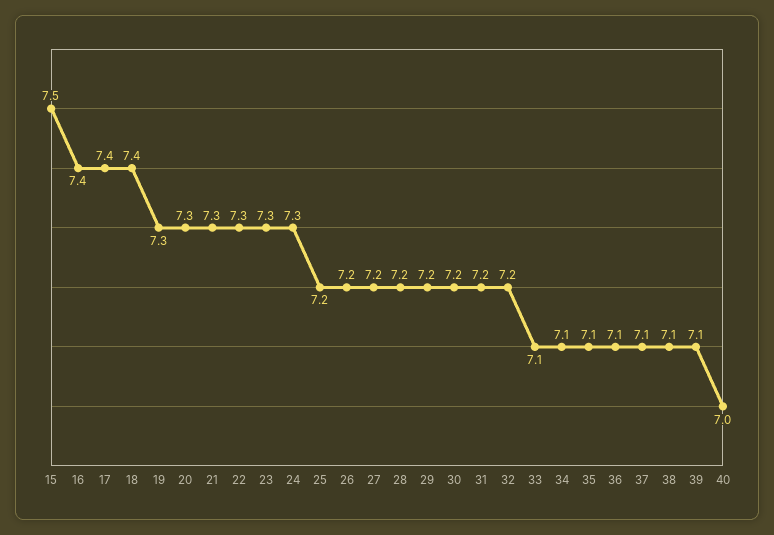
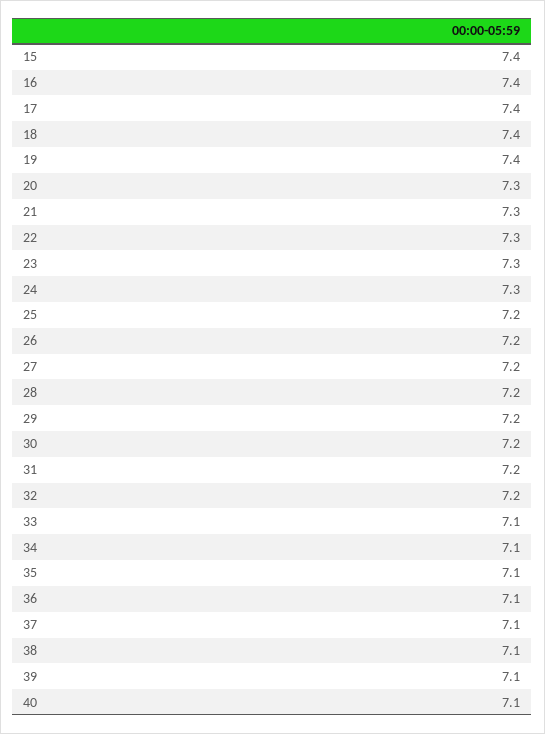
15: 7.5 -> 7.4
19: 7.3 -> 7.4
40: 7 -> 7.1

